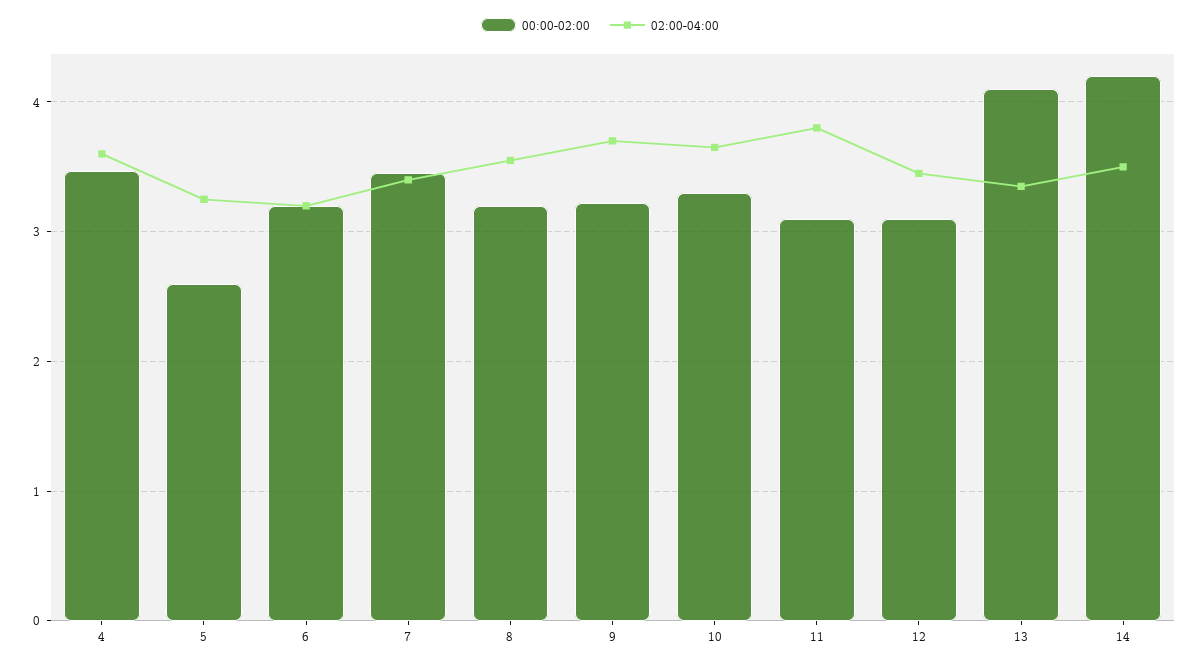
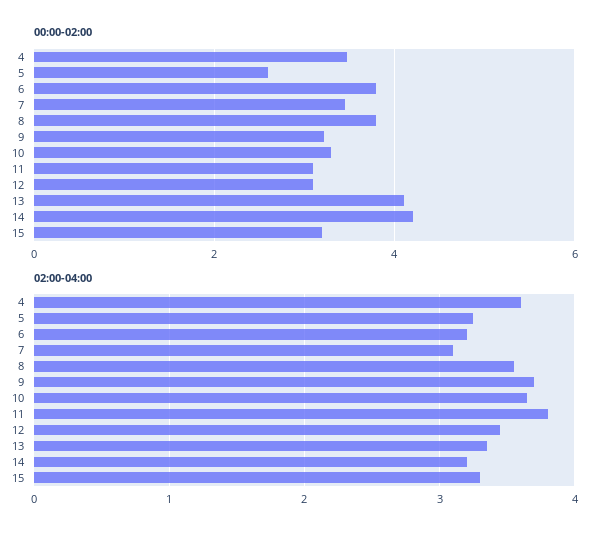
00:00-02:00, 6: 3.2 -> 3.8
02:00-04:00, 7: 3.4 -> 3.1
00:00-02:00, 8: 3.2 -> 3.8
02:00-04:00, 14: 3.5 -> 3.2
00:00-02:00, 15: none -> 3.2
02:00-04:00, 15: none -> 3.3

